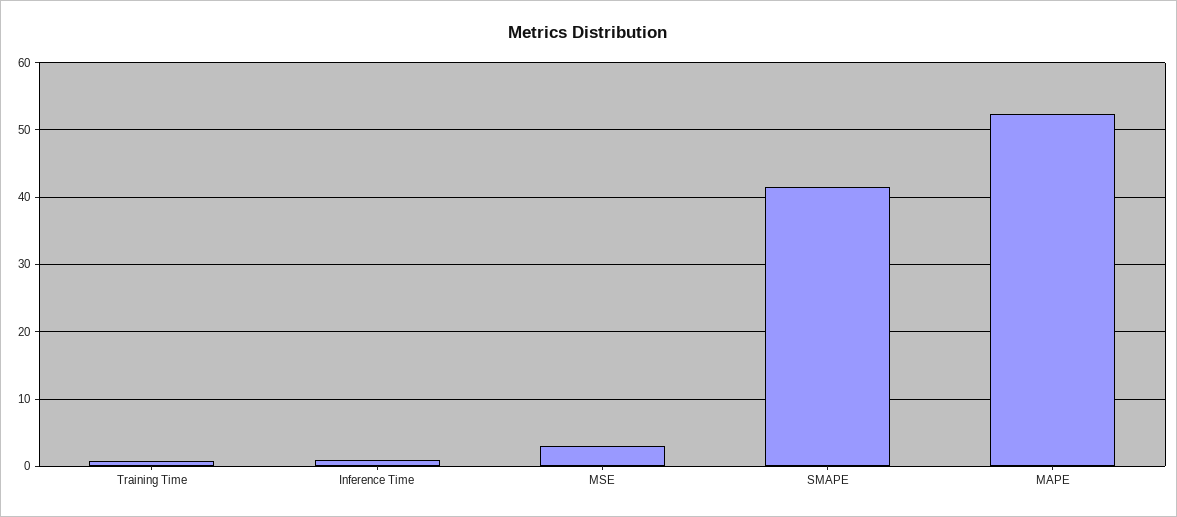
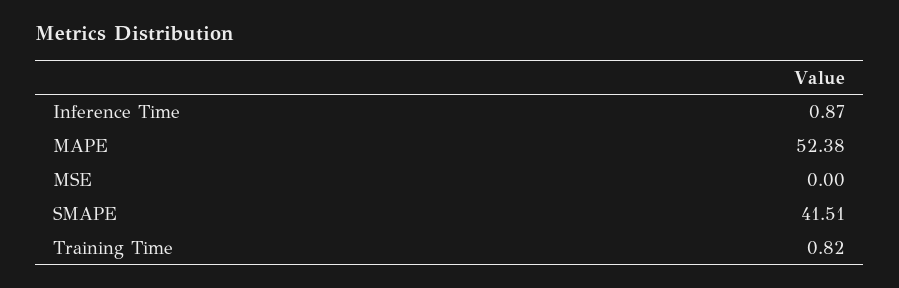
MSE: 3 -> 0

